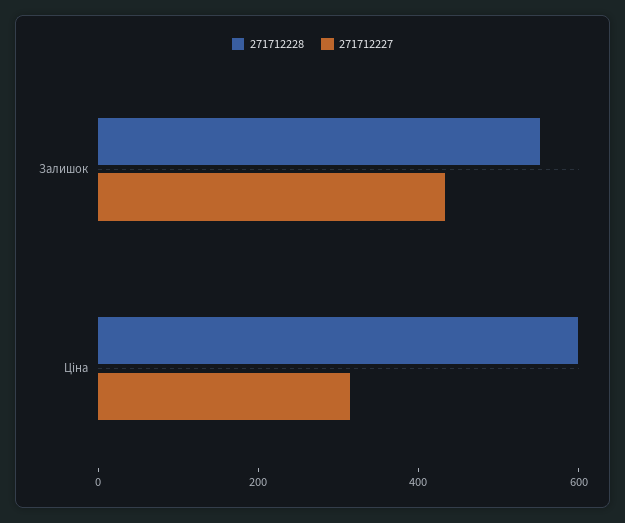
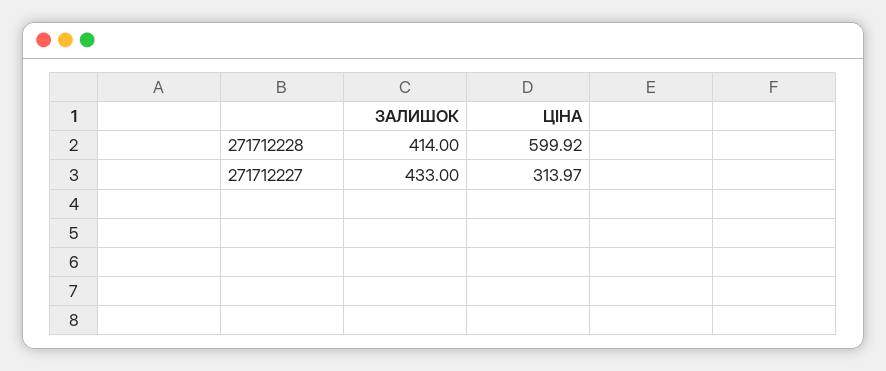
271712228, Залишок: 550 -> 414

